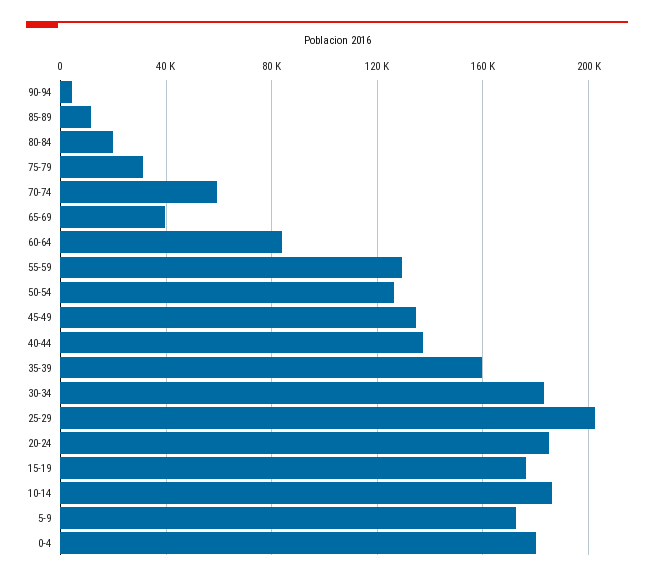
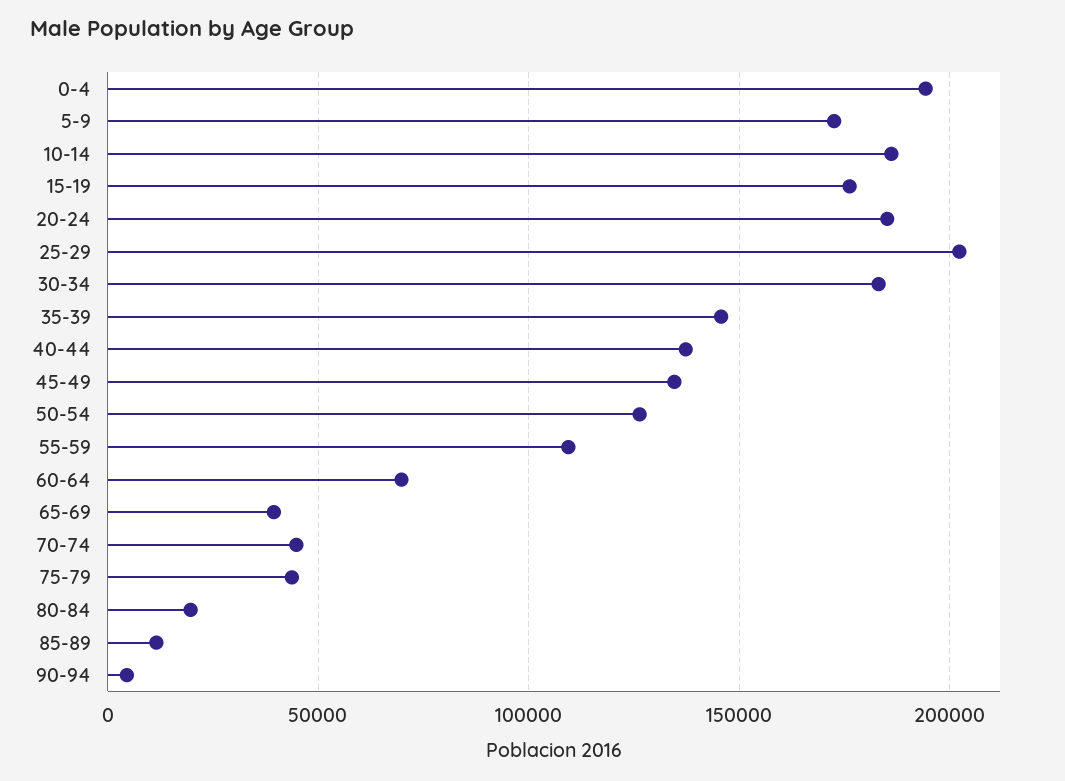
75-79: 30000 -> 45000
70-74: 60000 -> 45000
60-64: 85000 -> 70000
55-59: 130000 -> 110000
35-39: 160000 -> 145000
0-4: 180000 -> 195000

